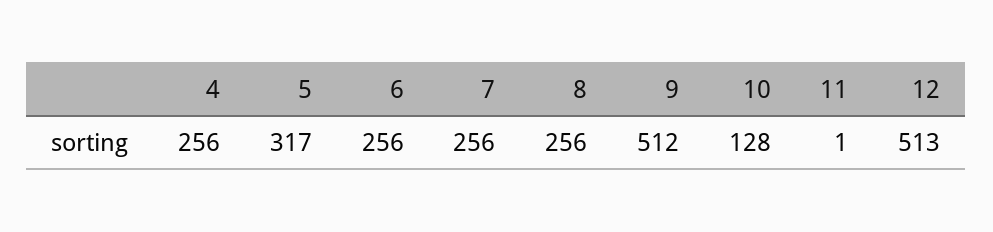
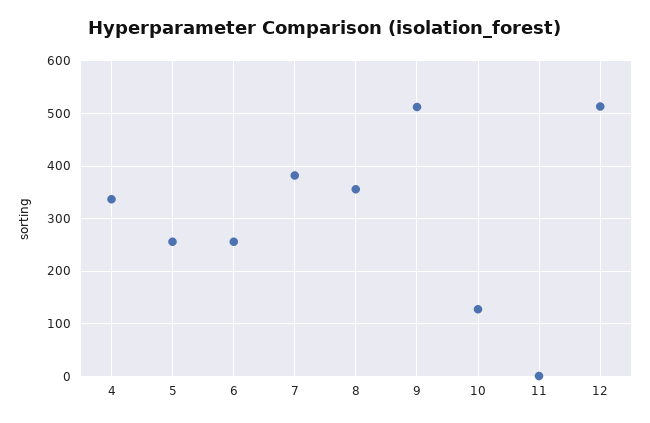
4: 256 -> 340
5: 317 -> 260
7: 256 -> 380
8: 256 -> 360

